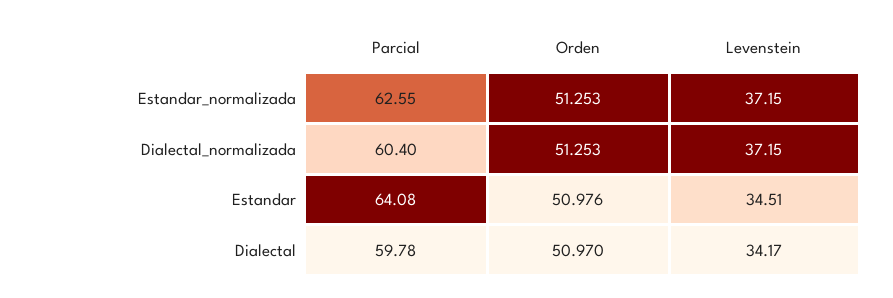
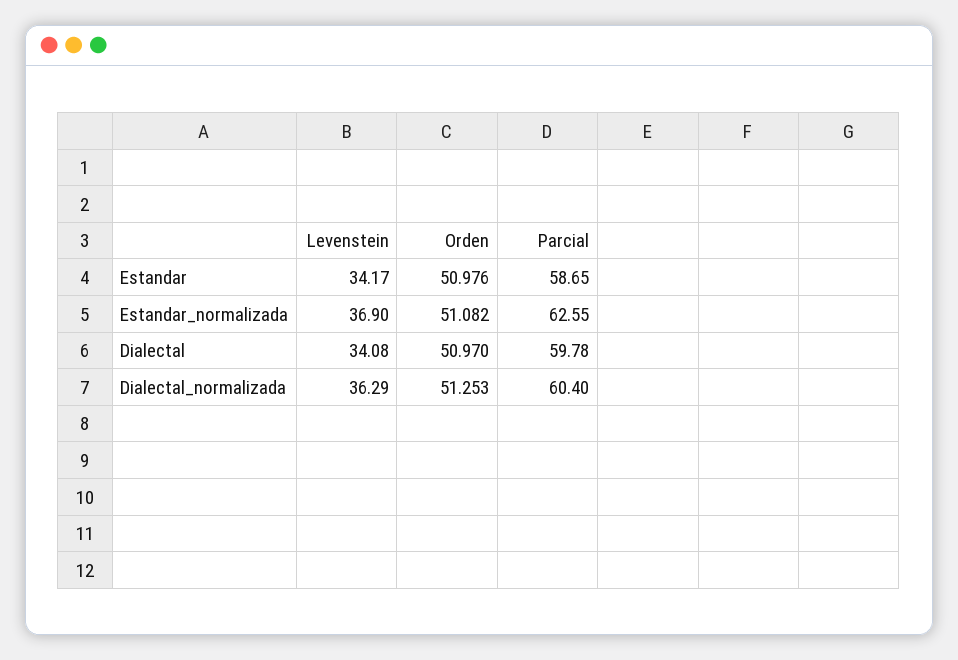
Orden, Estandar_normalizada: 51.253 -> 51.082
Levenstein, Estandar_normalizada: 37.15 -> 36.9
Levenstein, Dialectal_normalizada: 37.15 -> 36.29
Parcial, Estandar: 64.08 -> 58.65
Levenstein, Estandar: 34.51 -> 34.17
Levenstein, Dialectal: 34.17 -> 34.08

